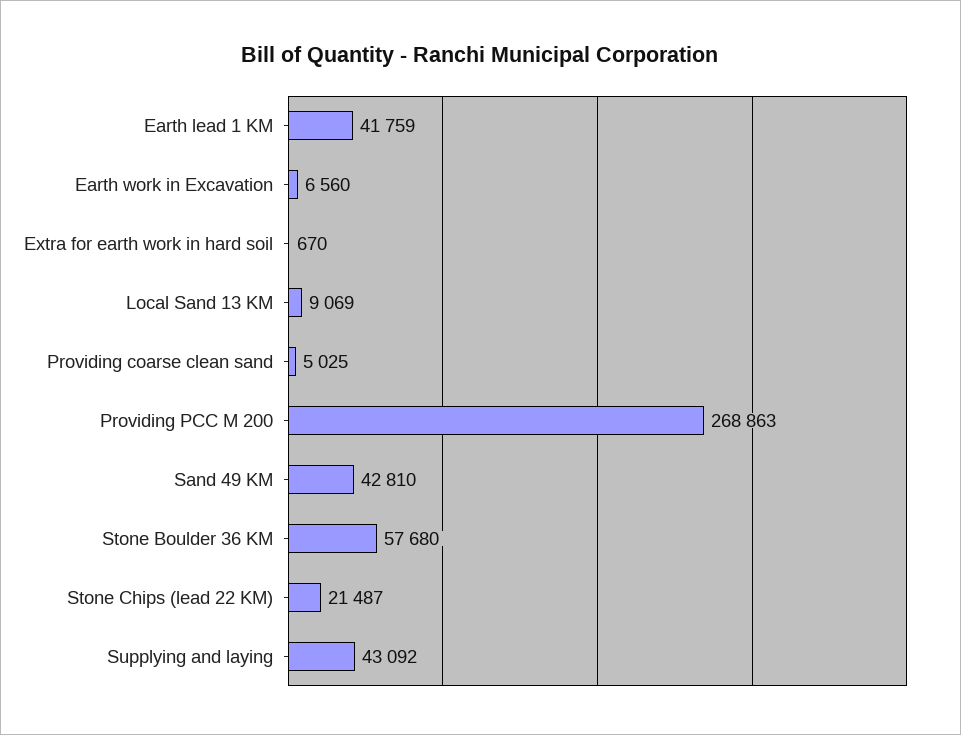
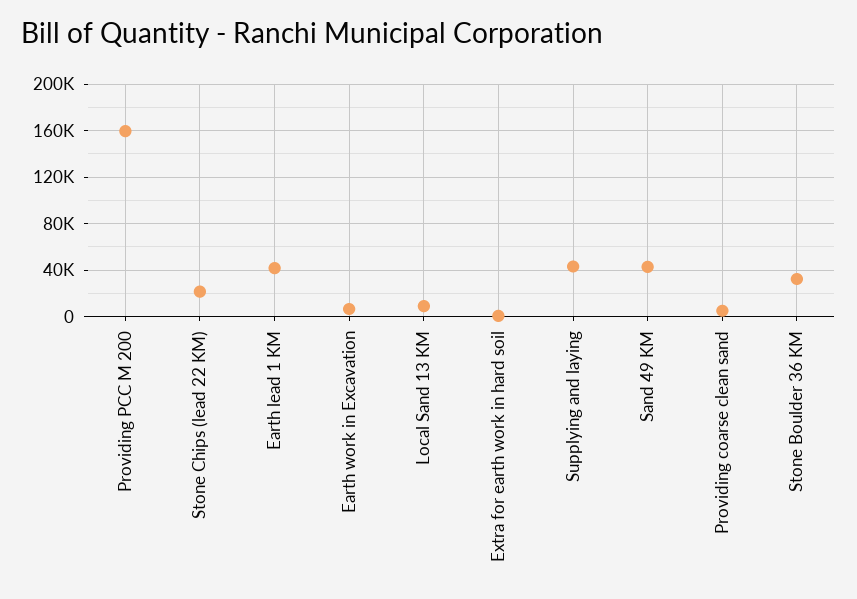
Providing PCC M 200: 268863 -> 160000
Stone Boulder 36 KM: 57680 -> 30000

